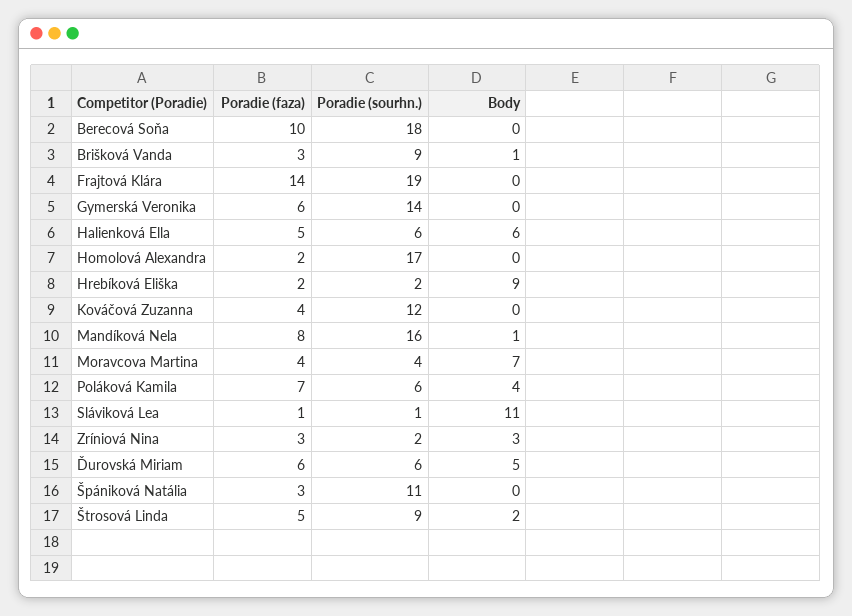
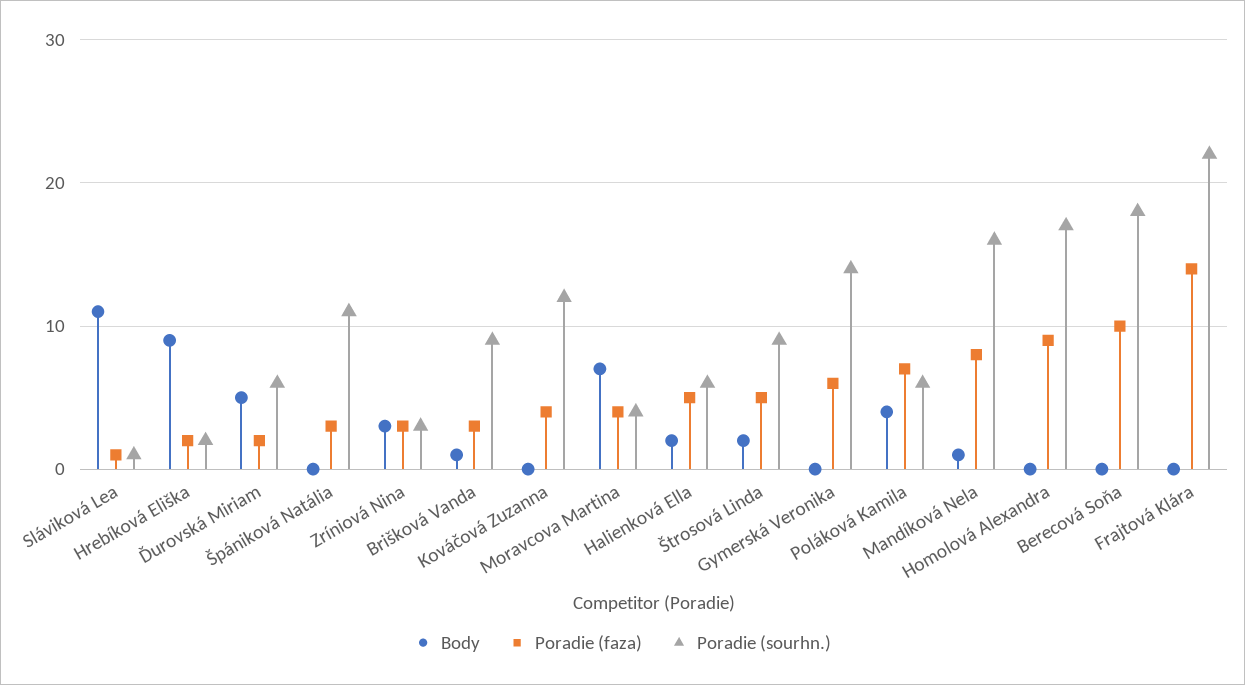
Poradie (sourhn.), Frajtová Klára: 19 -> 22
Body, Halienková Ella: 6 -> 2
Poradie (faza), Homolová Alexandra: 2 -> 9
Poradie (sourhn.), Zríniová Nina: 2 -> 3
Poradie (faza), Ďurovská Miriam: 6 -> 2

